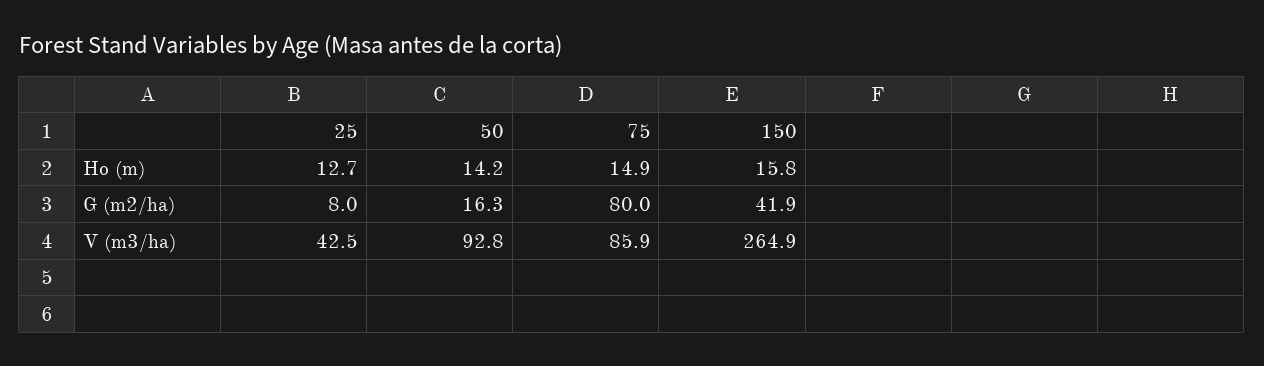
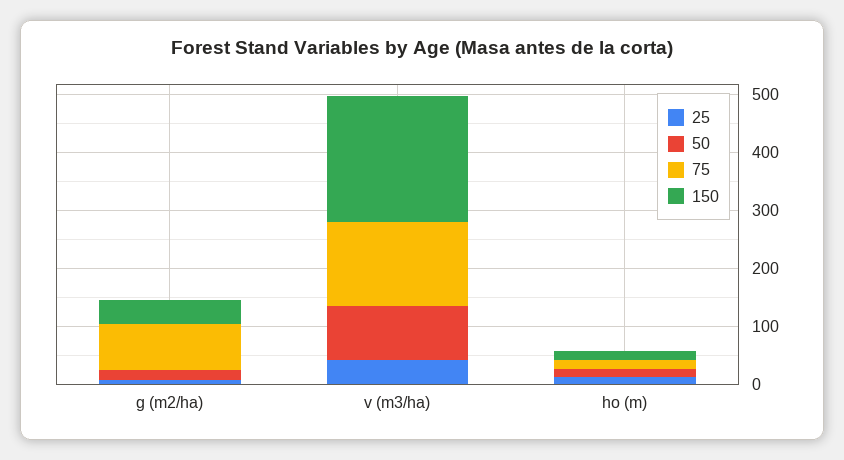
75, V (m3/ha): 85.9 -> 140
150, V (m3/ha): 264.9 -> 220

